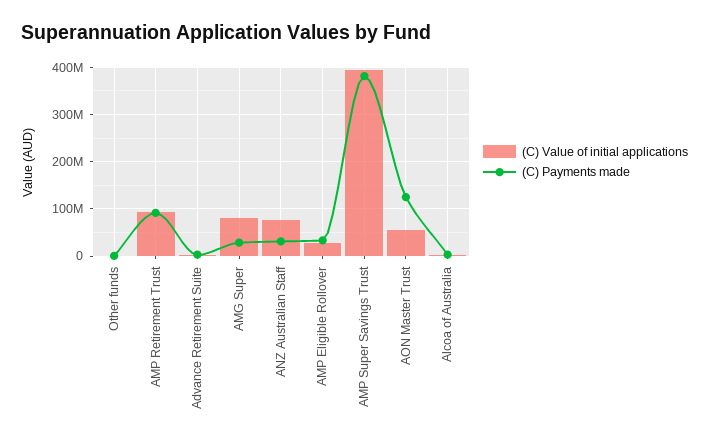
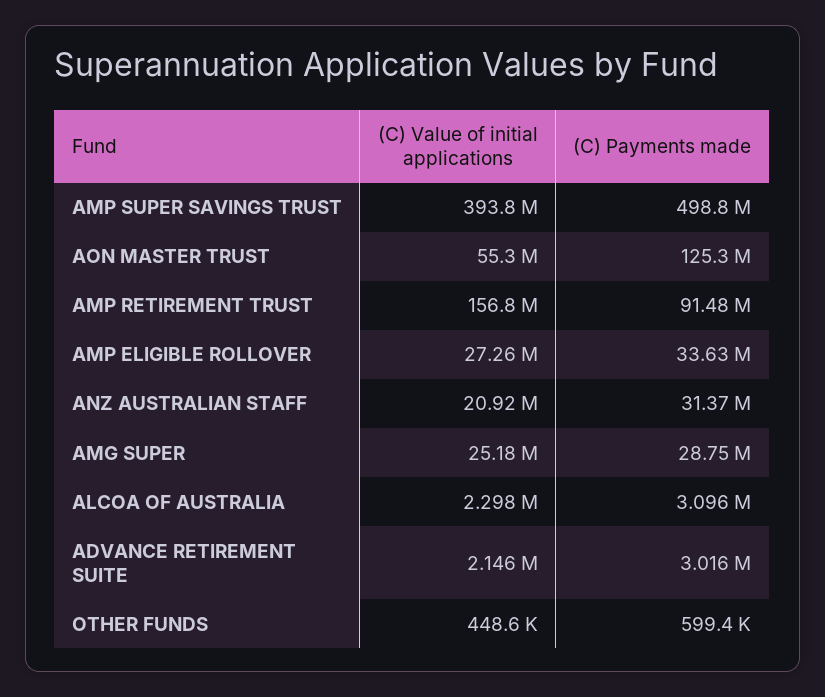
(C) Value of initial applications, AMP Retirement Trust: 100000000 -> 156800000
(C) Value of initial applications, AMG Super: 80000000 -> 25180000
(C) Value of initial applications, ANZ Australian Staff: 80000000 -> 20920000
(C) Payments made, AMP Super Savings Trust: 380000000 -> 498800000

